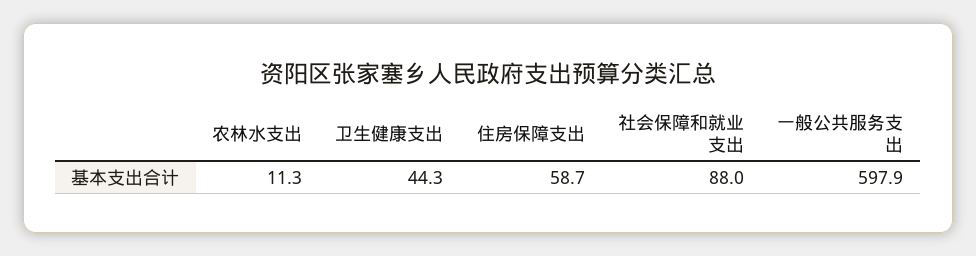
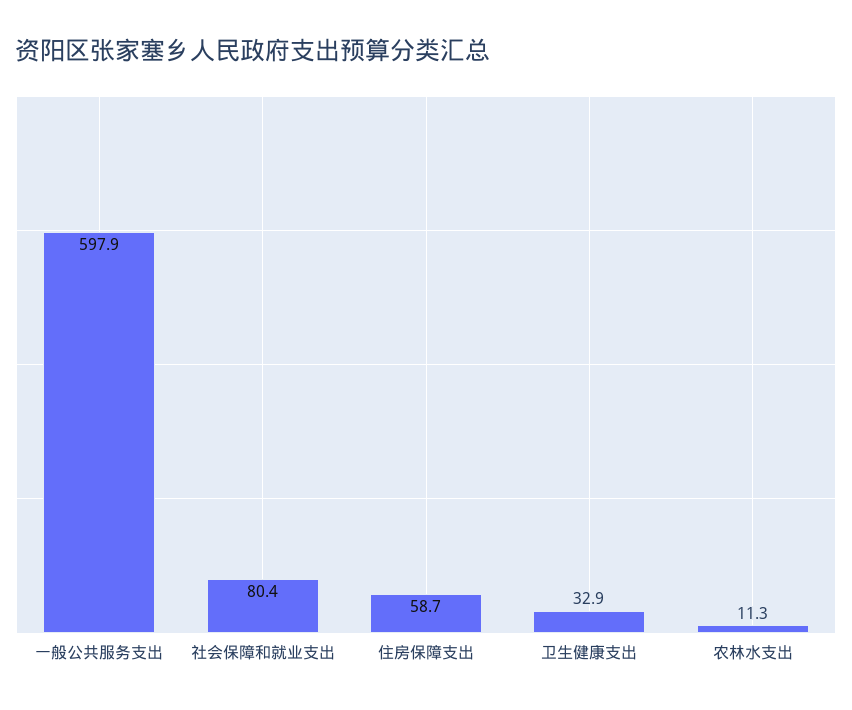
卫生健康支出: 44.3 -> 32.9
社会保障和就业支出: 88 -> 80.4

